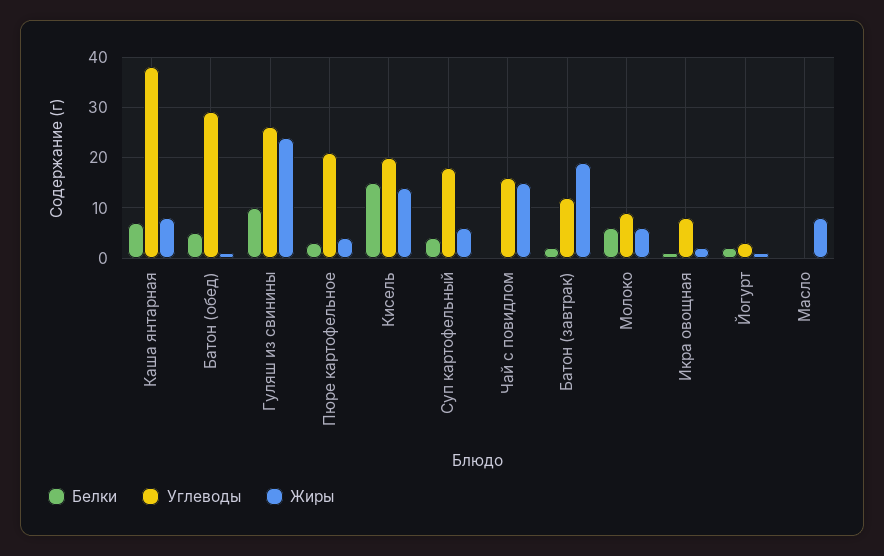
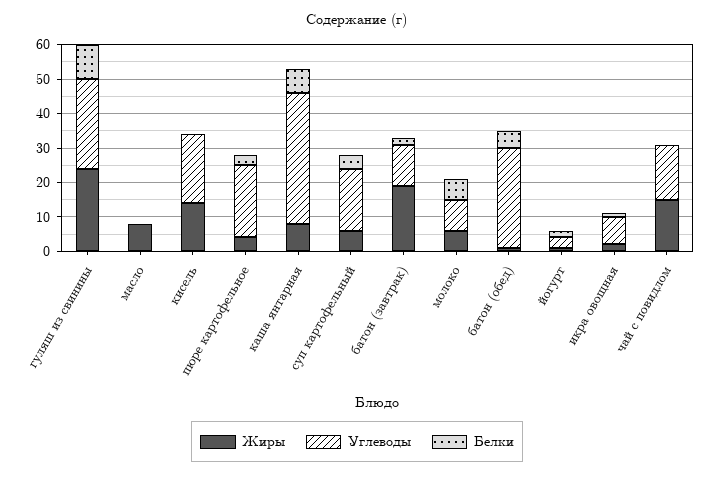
Белки, Кисель: 15 -> 0

